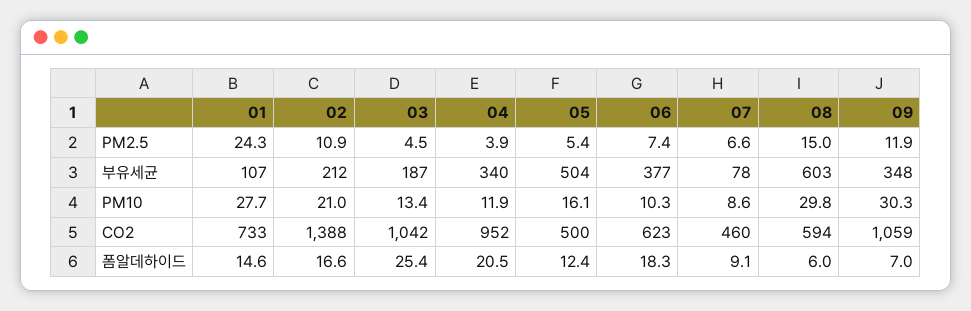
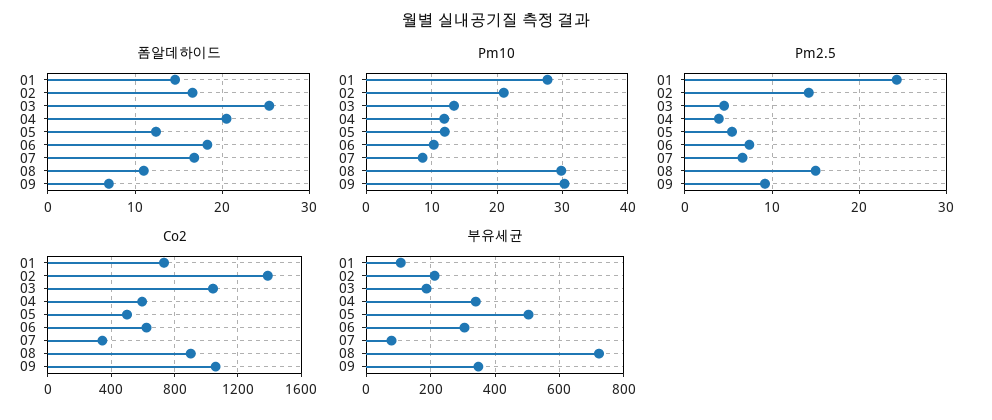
PM2.5, 02: 10.9 -> 14
PM2.5, 09: 11.9 -> 9
부유세균, 06: 377 -> 300
부유세균, 08: 603 -> 720
PM10, 05: 16.1 -> 12
CO2, 04: 952 -> 600
CO2, 07: 460 -> 350
CO2, 08: 594 -> 900
폼알데하이드, 07: 9.1 -> 17
폼알데하이드, 08: 6 -> 11

